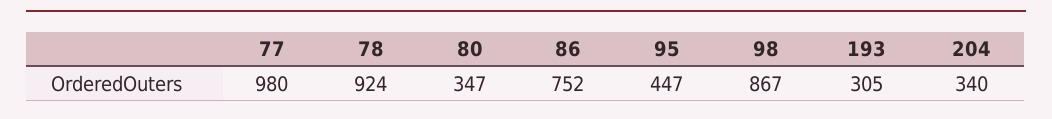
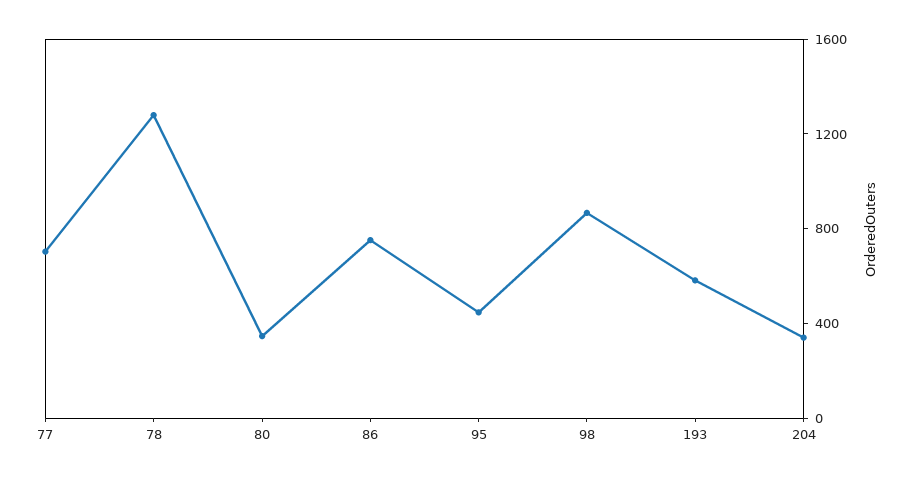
77: 980 -> 700
78: 924 -> 1300
193: 305 -> 600

